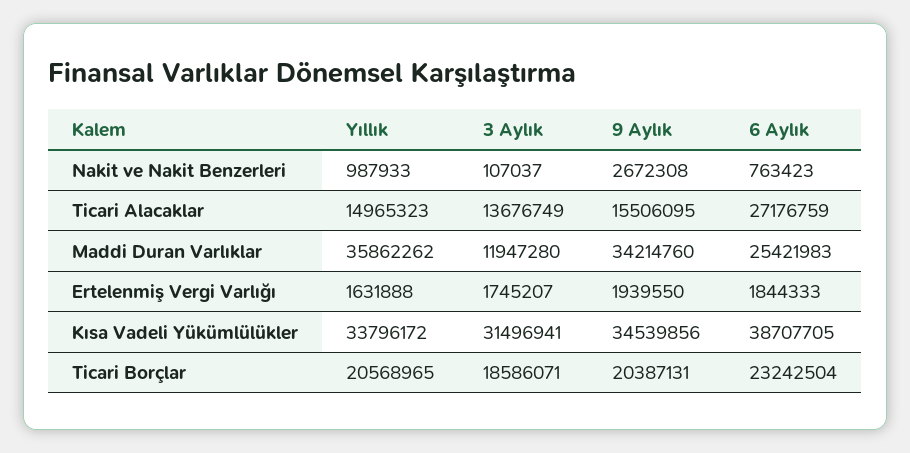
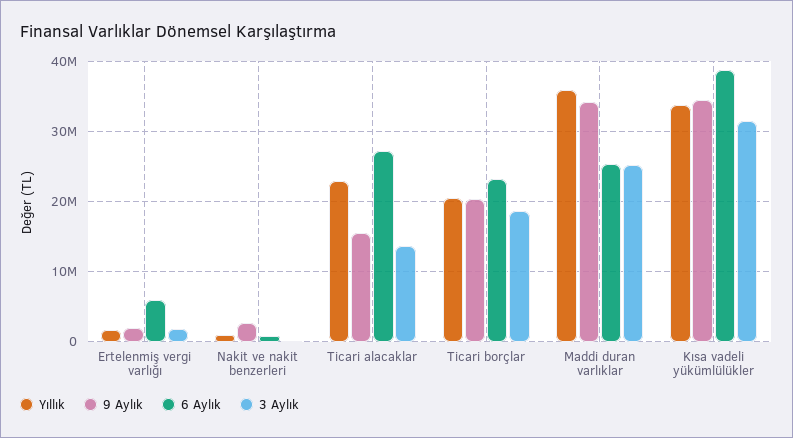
Yıllık, Ticari Alacaklar: 14965323 -> 23000000
3 Aylık, Maddi Duran Varlıklar: 11947280 -> 25000000
6 Aylık, Ertelenmiş Vergi Varlığı: 1844333 -> 6000000

